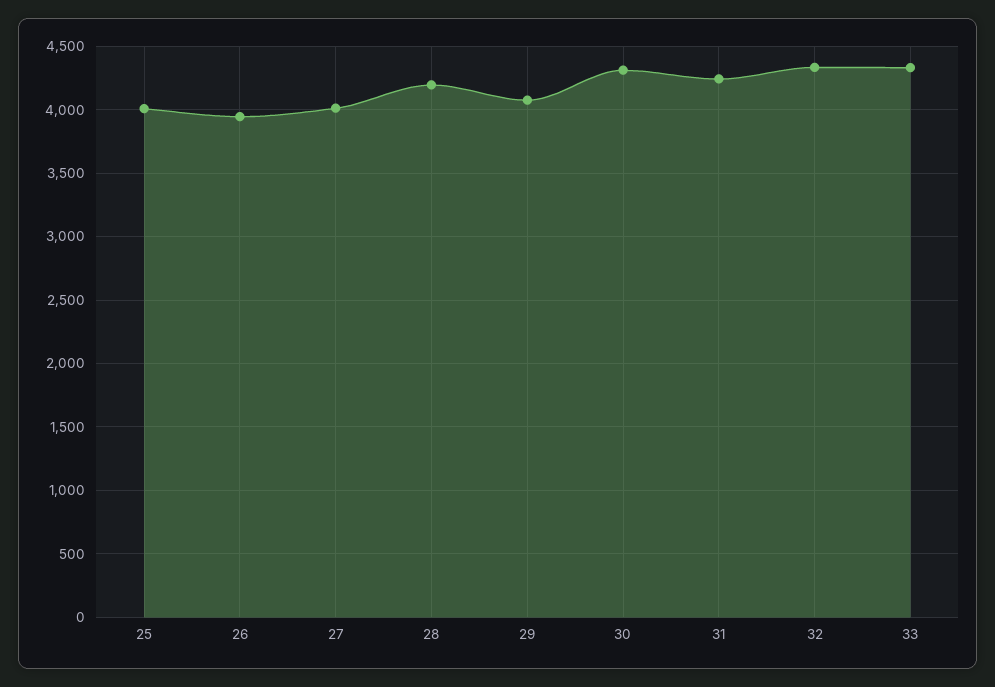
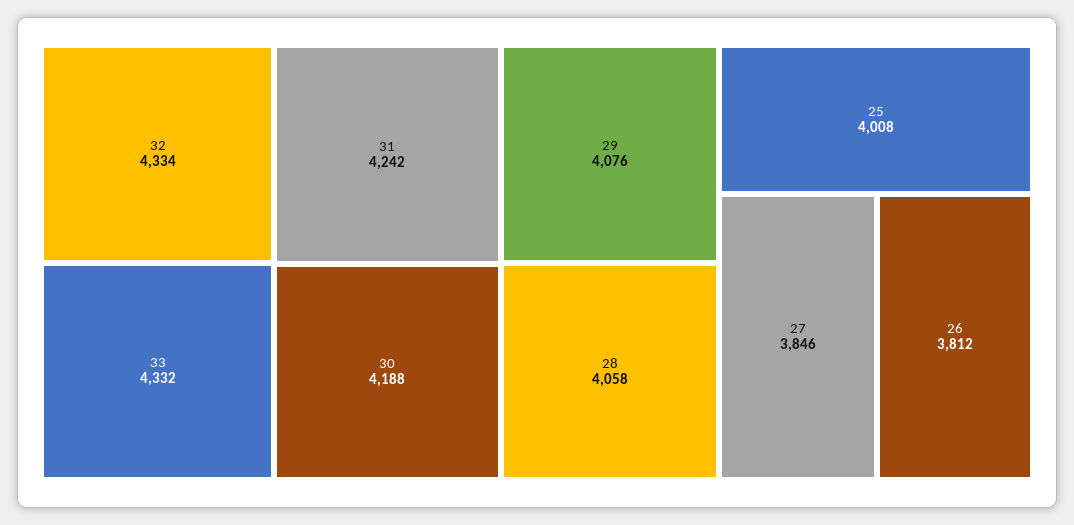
26: 3950 -> 3812
27: 4000 -> 3846
28: 4200 -> 4058
30: 4300 -> 4188

